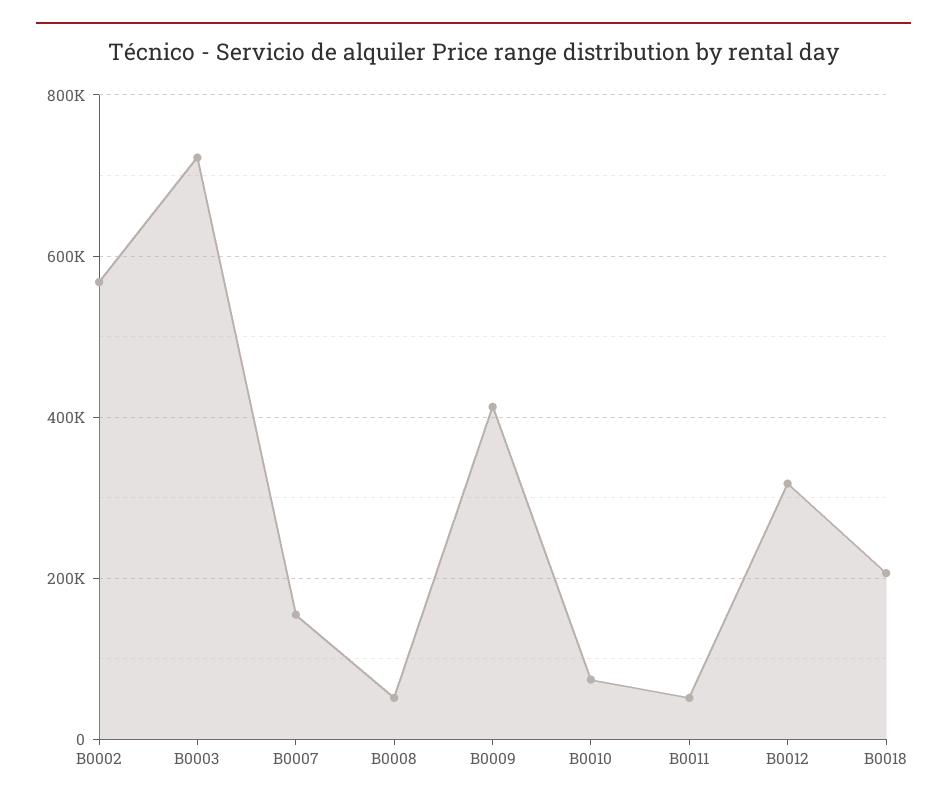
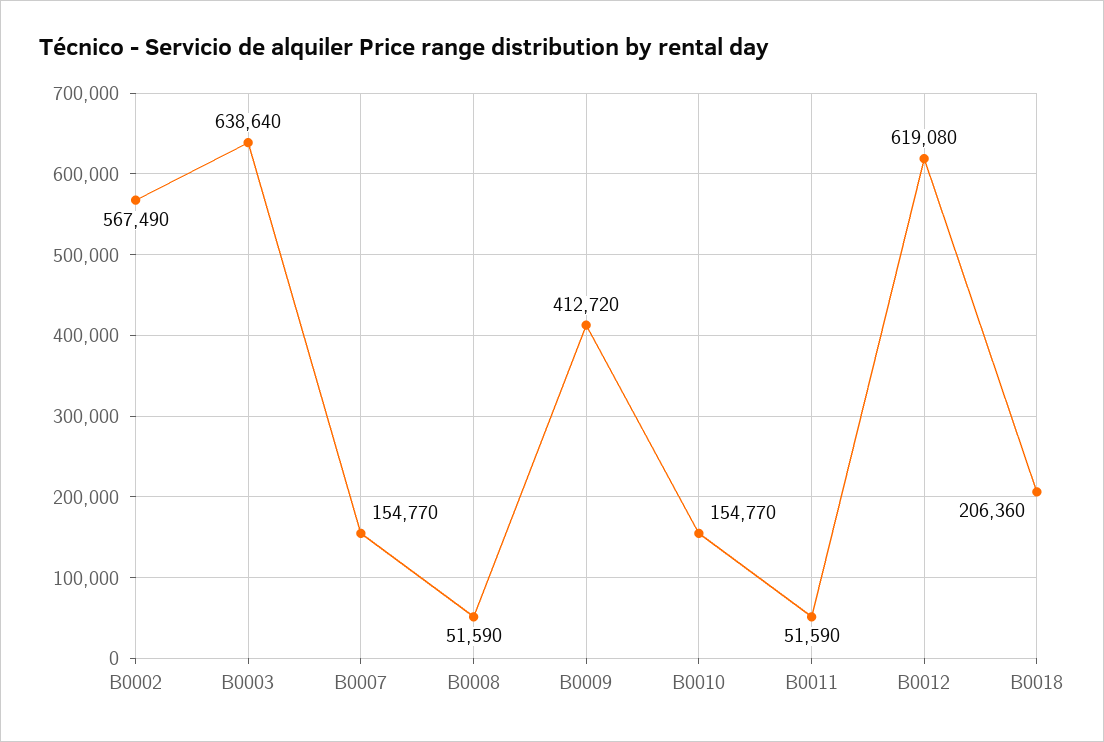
B0003: 720000 -> 638640
B0010: 80000 -> 154770
B0012: 320000 -> 619080

